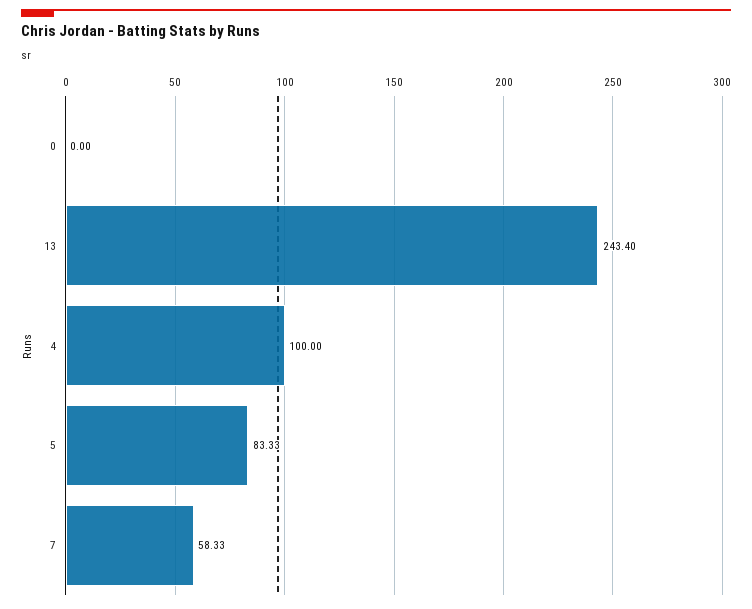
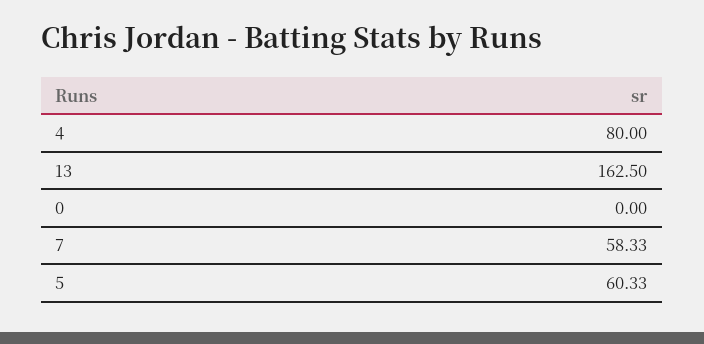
13: 243.4 -> 162.5
4: 100 -> 80
5: 83.33 -> 60.33

